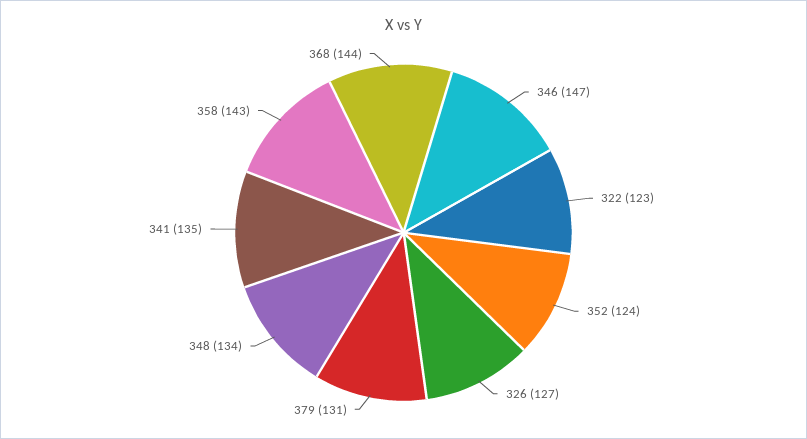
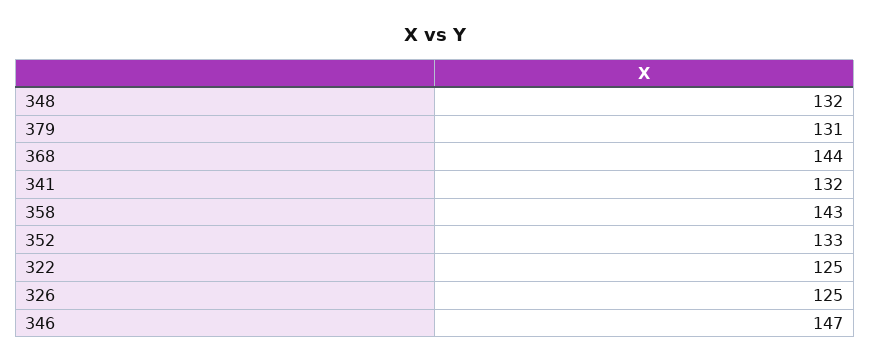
322: 123 -> 125
352: 124 -> 133
326: 127 -> 125
348: 134 -> 132
341: 135 -> 132

